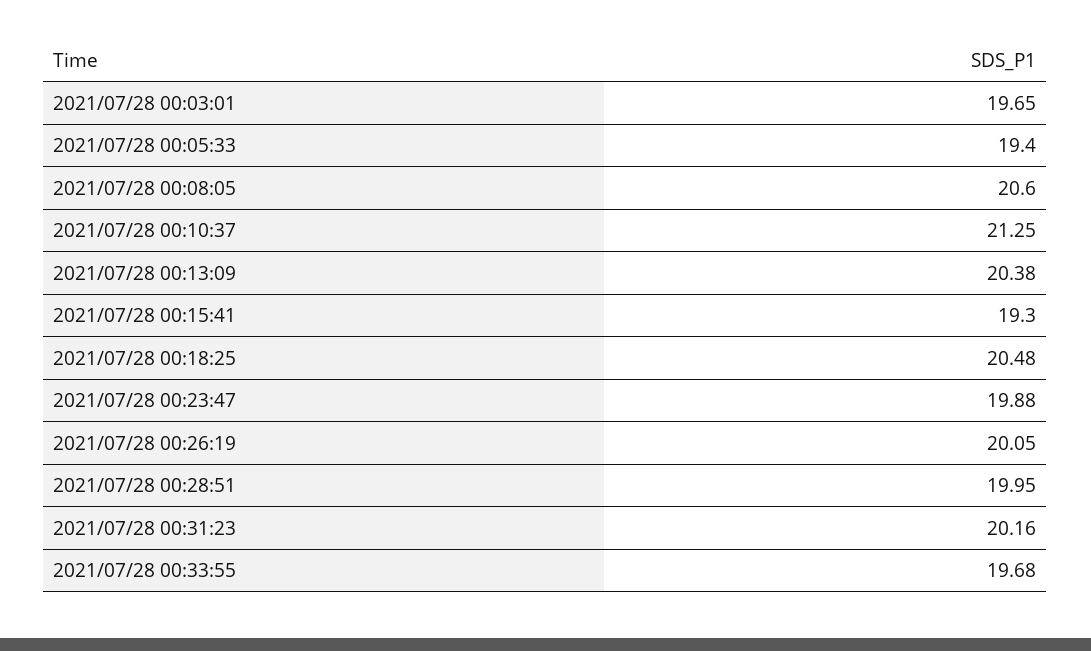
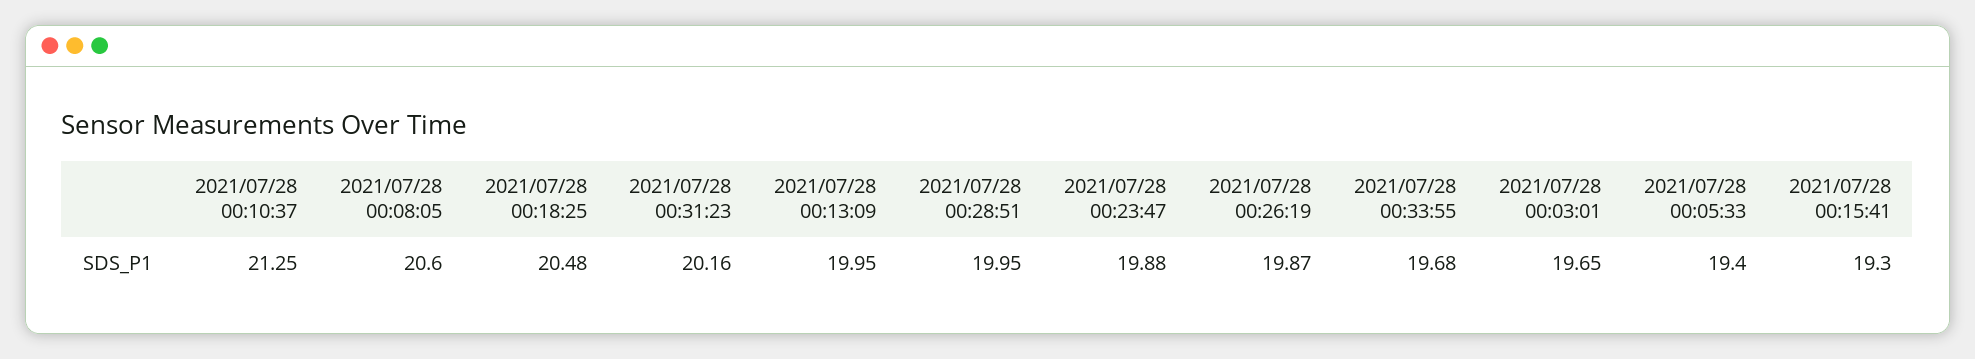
2021/07/28 00:13:09: 20.38 -> 19.95
2021/07/28 00:26:19: 20.05 -> 19.87

